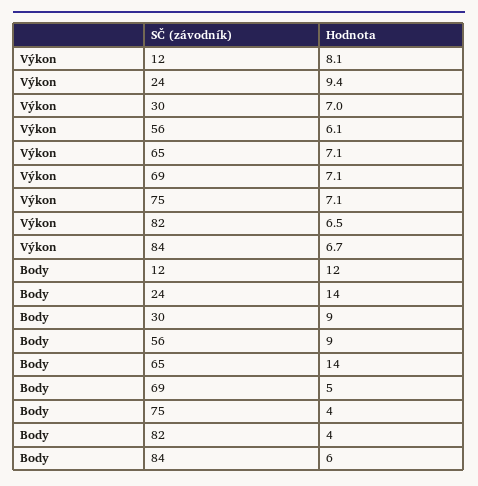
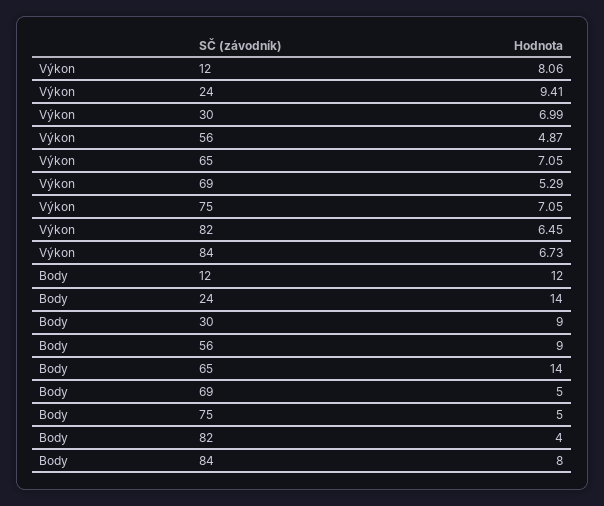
Výkon, 56: 6.1 -> 4.87
Výkon, 69: 7.1 -> 5.29
Body, 75: 4 -> 5
Body, 84: 6 -> 8

